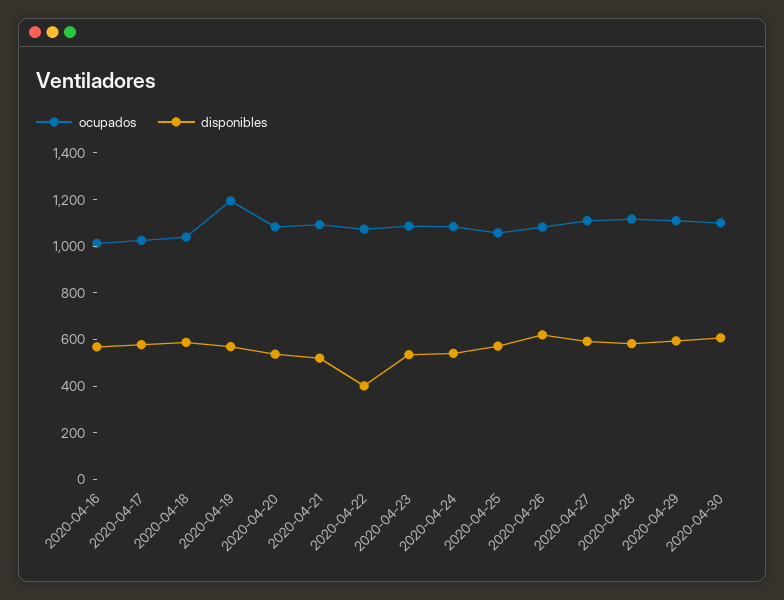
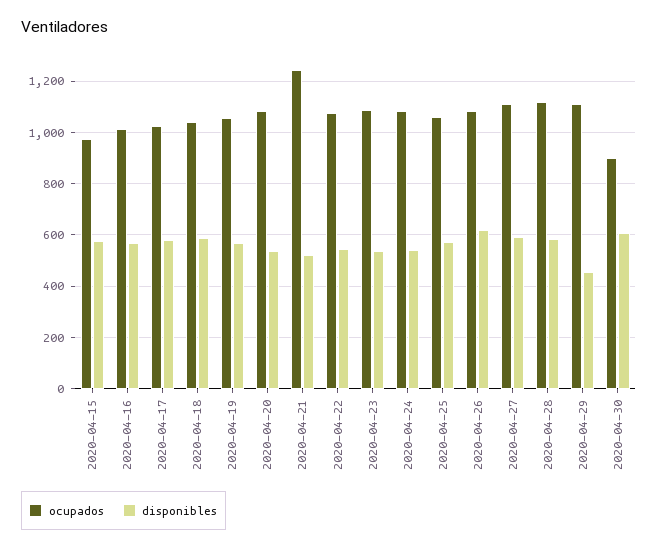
ocupados, 2020-04-19: 1200 -> 1050
ocupados, 2020-04-21: 1100 -> 1250
disponibles, 2020-04-22: 400 -> 550
disponibles, 2020-04-29: 600 -> 450
ocupados, 2020-04-30: 1100 -> 900
ocupados, 2020-04-15: none -> 975
disponibles, 2020-04-15: none -> 575

